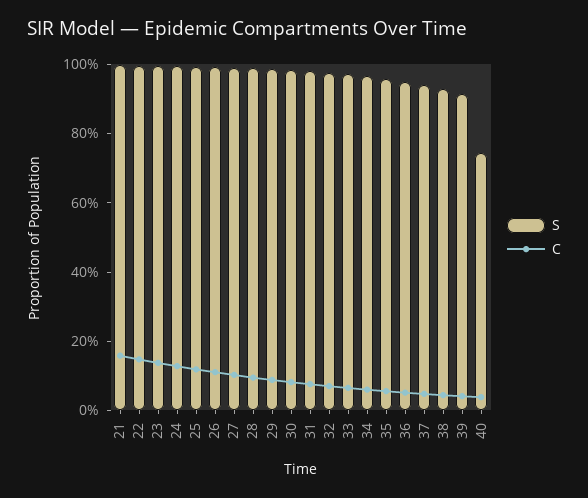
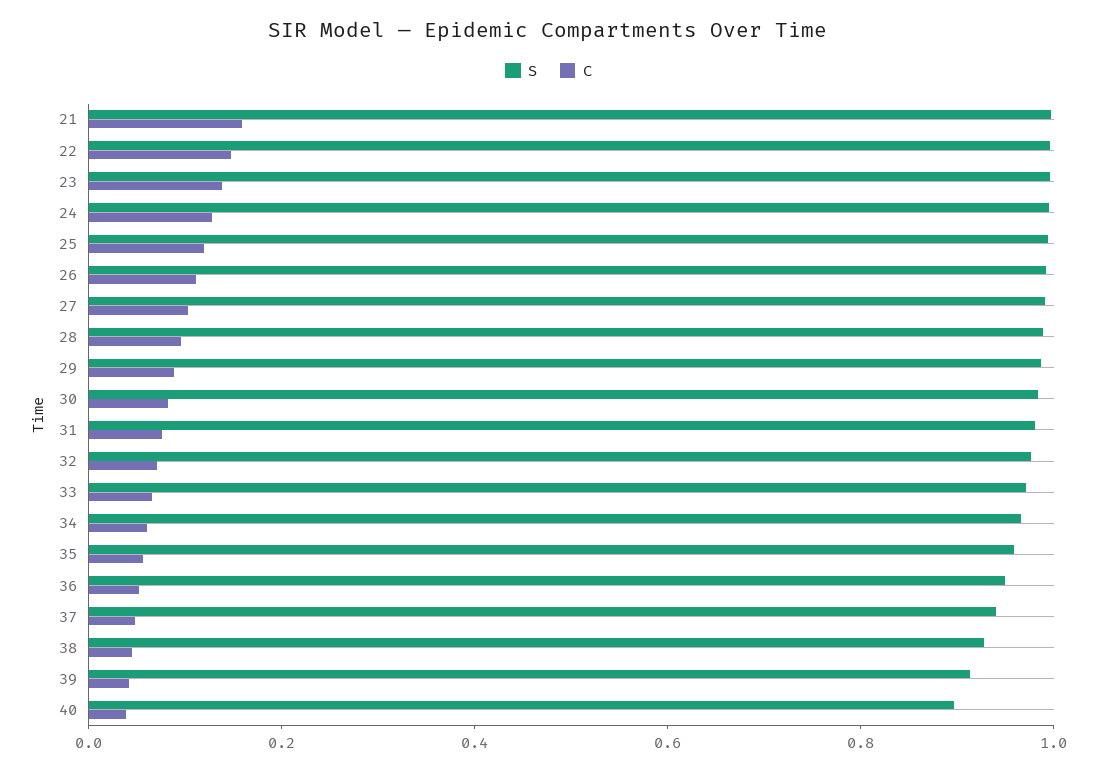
S, 40: 0.75 -> 0.9

